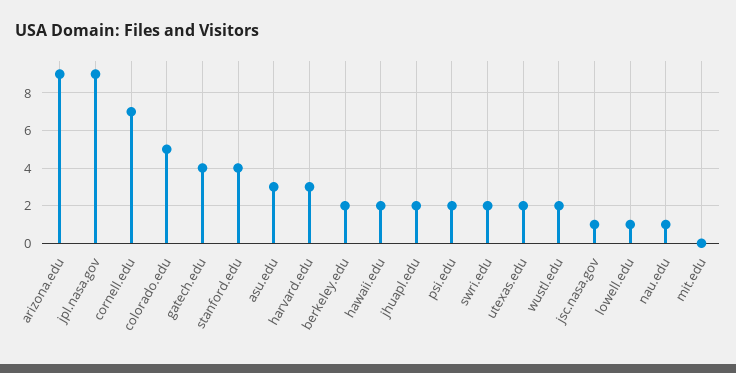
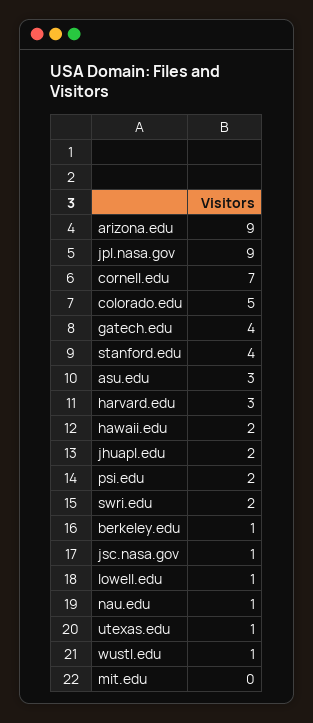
berkeley.edu: 2 -> 1
utexas.edu: 2 -> 1
wustl.edu: 2 -> 1

